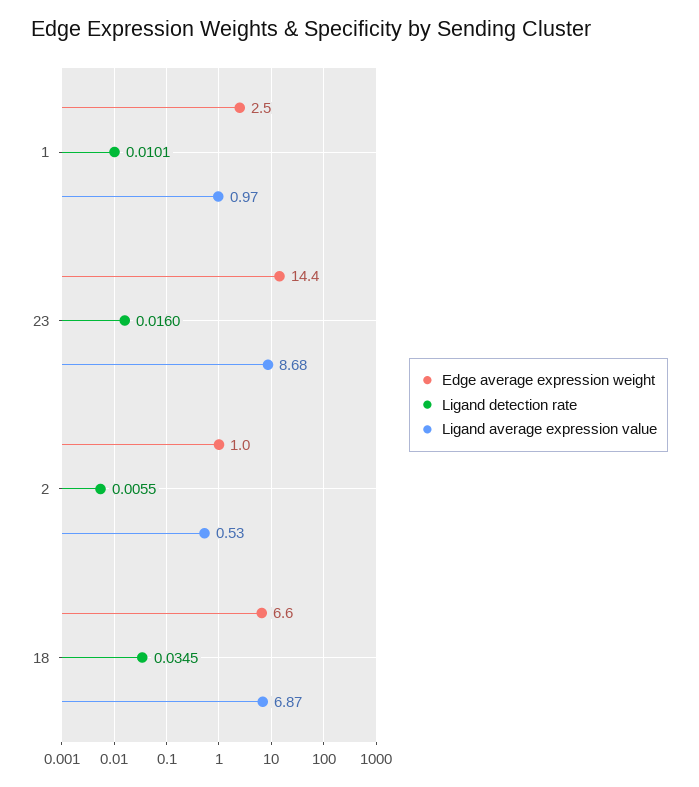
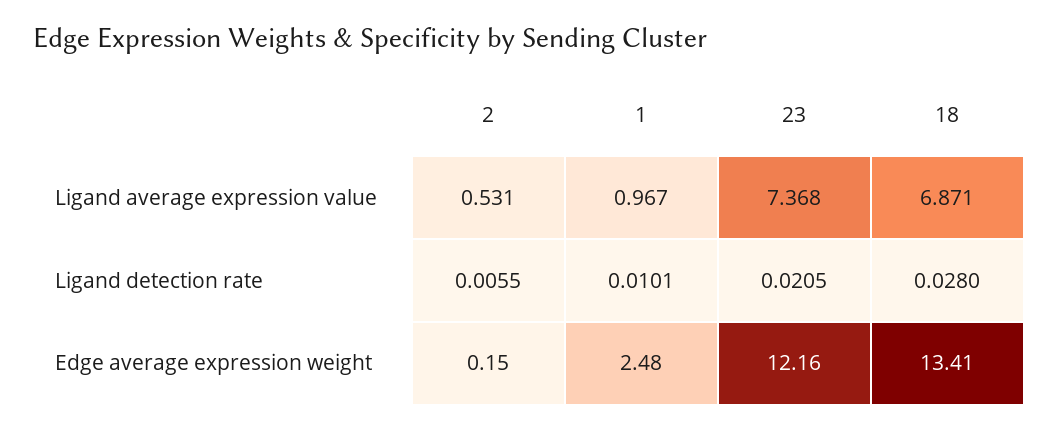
Edge average expression weight, 23: 14.4 -> 12.16
Ligand detection rate, 23: 0.016 -> 0.0205
Ligand average expression value, 23: 8.68 -> 7.368
Edge average expression weight, 2: 1 -> 0.15
Edge average expression weight, 18: 6.6 -> 13.41
Ligand detection rate, 18: 0.0345 -> 0.028

